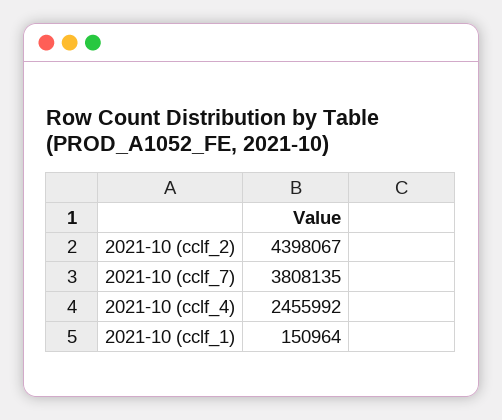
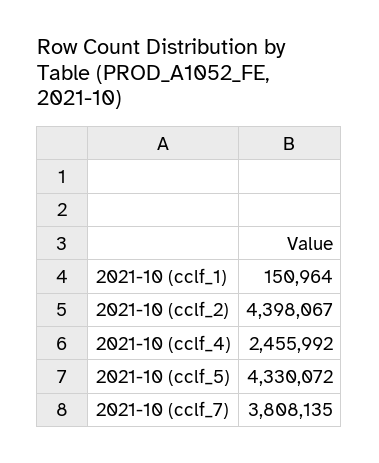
2021-10 (cclf_5): none -> 4330072

